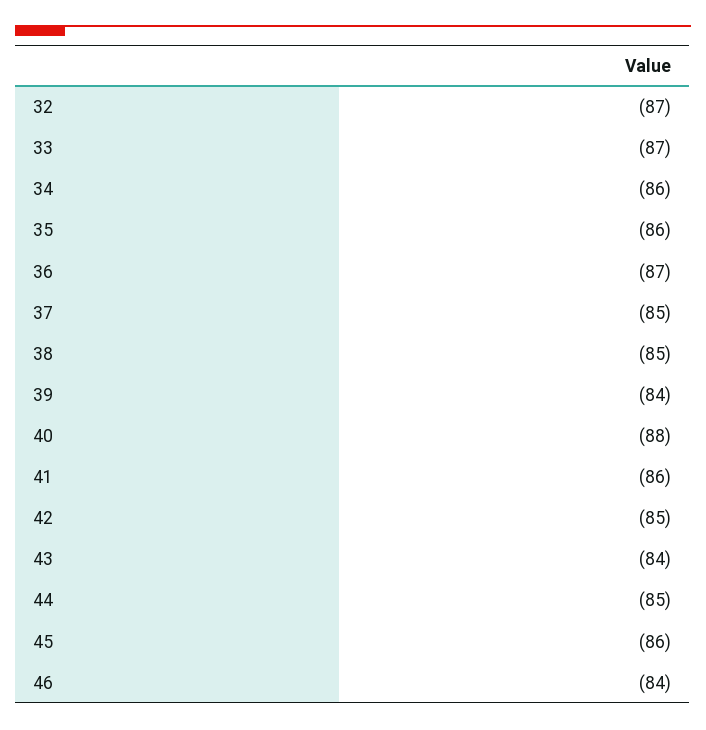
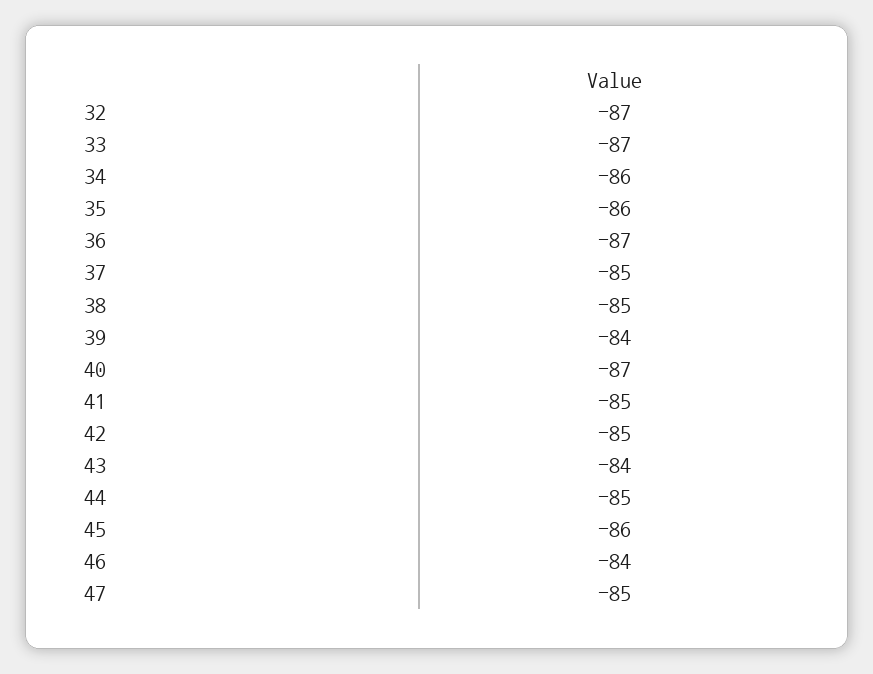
40: -88 -> -87
41: -86 -> -85
47: none -> -85

